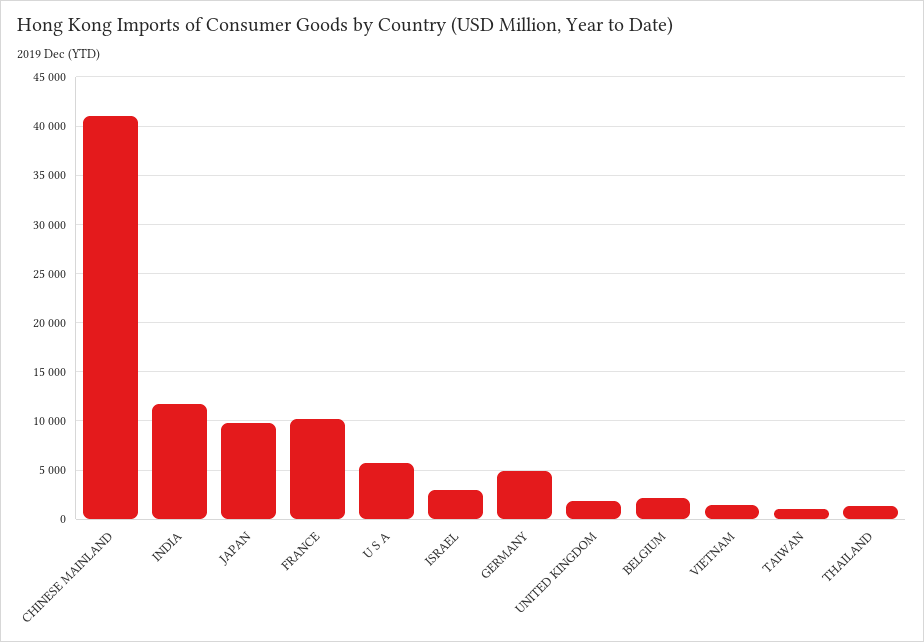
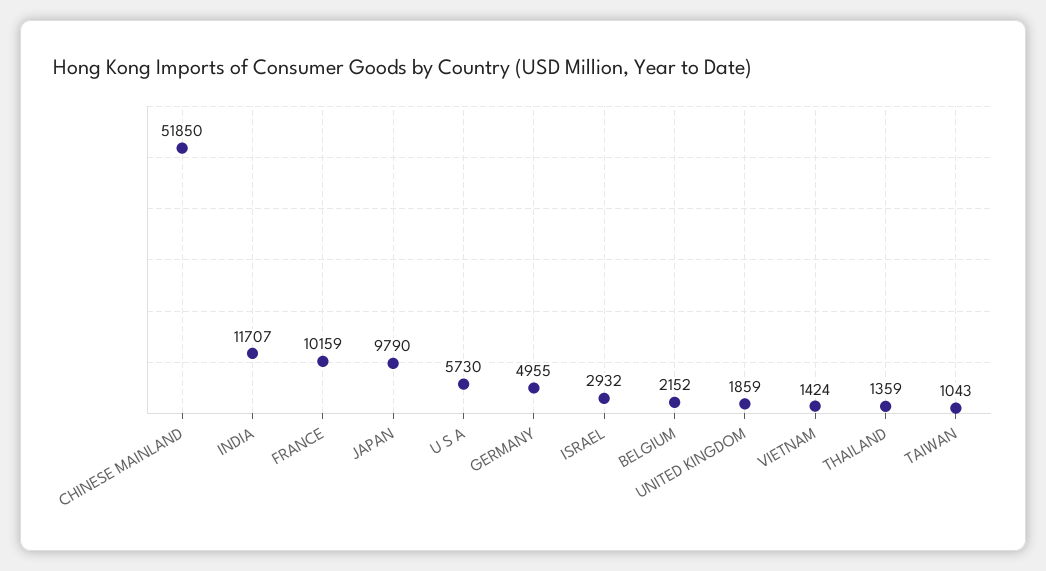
CHINESE MAINLAND: 41000 -> 51850

